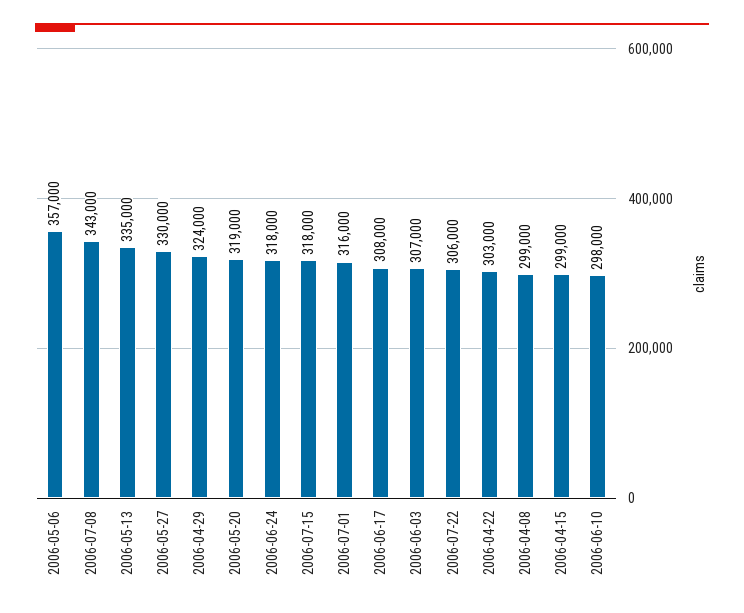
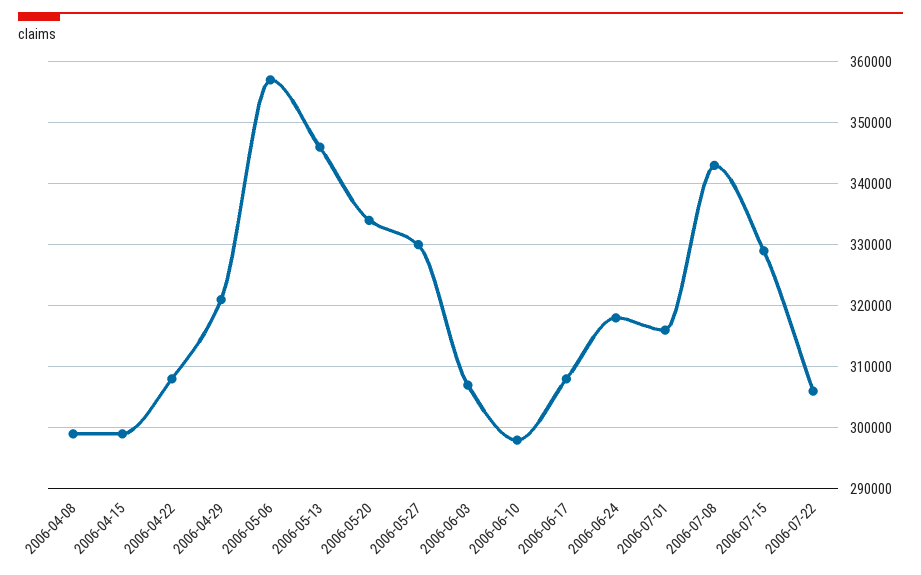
2006-05-13: 335000 -> 346000
2006-04-29: 324000 -> 321000
2006-05-20: 319000 -> 334000
2006-07-15: 318000 -> 329000
2006-04-22: 303000 -> 308000

